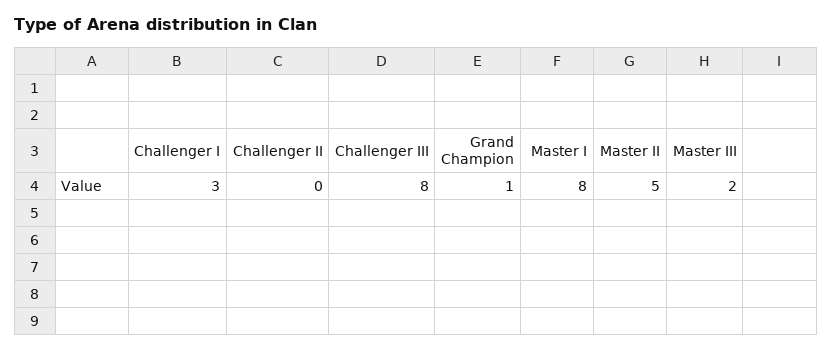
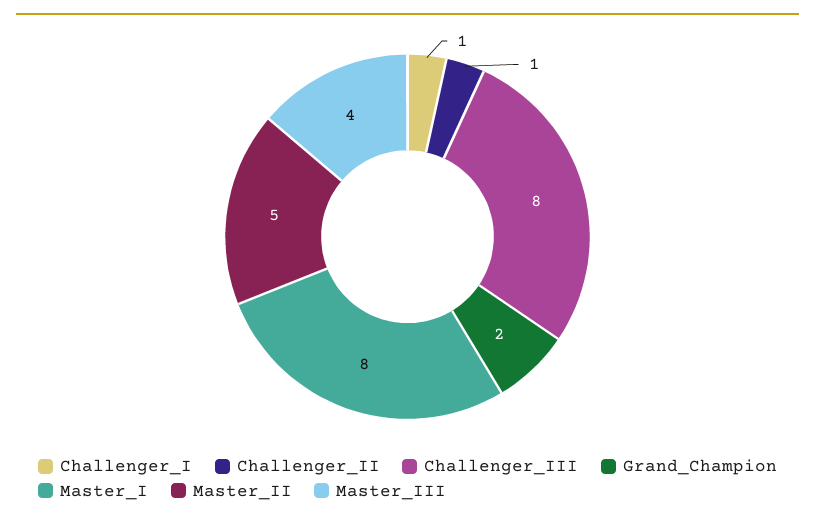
Challenger I: 3 -> 1
Challenger II: 0 -> 1
Grand Champion: 1 -> 2
Master III: 2 -> 4

